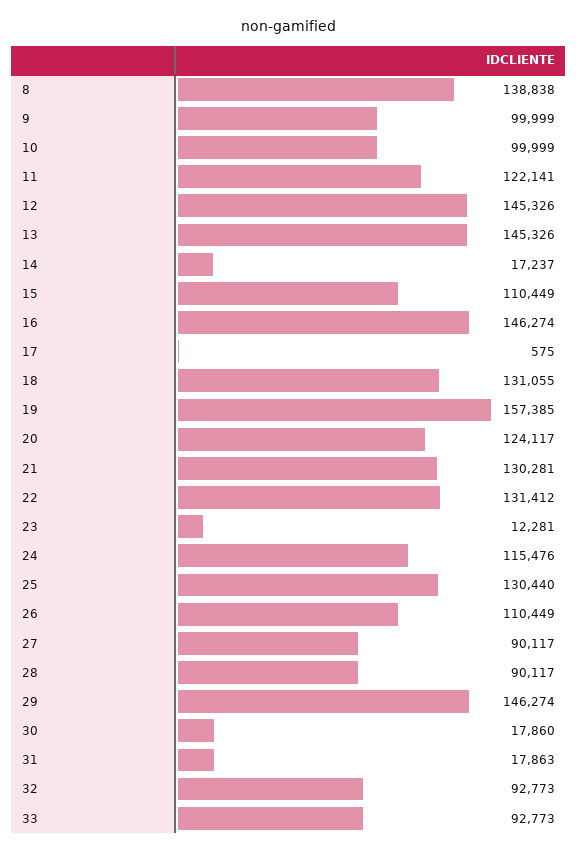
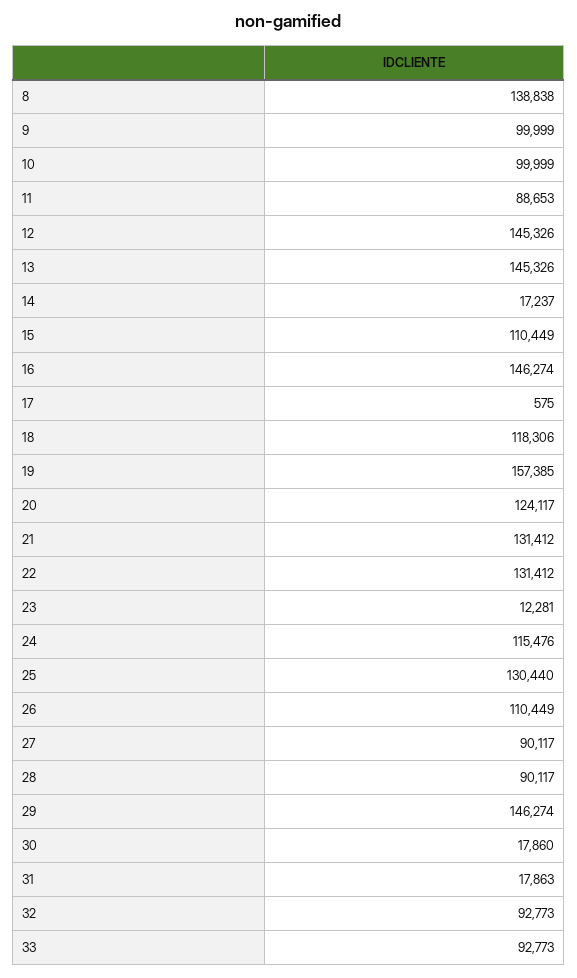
11: 122141 -> 88653
18: 131055 -> 118306
21: 130281 -> 131412

